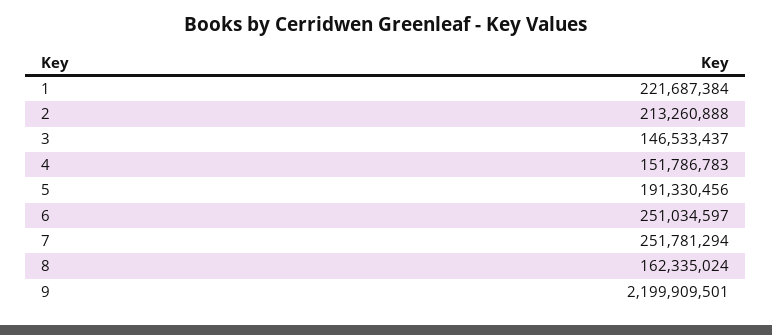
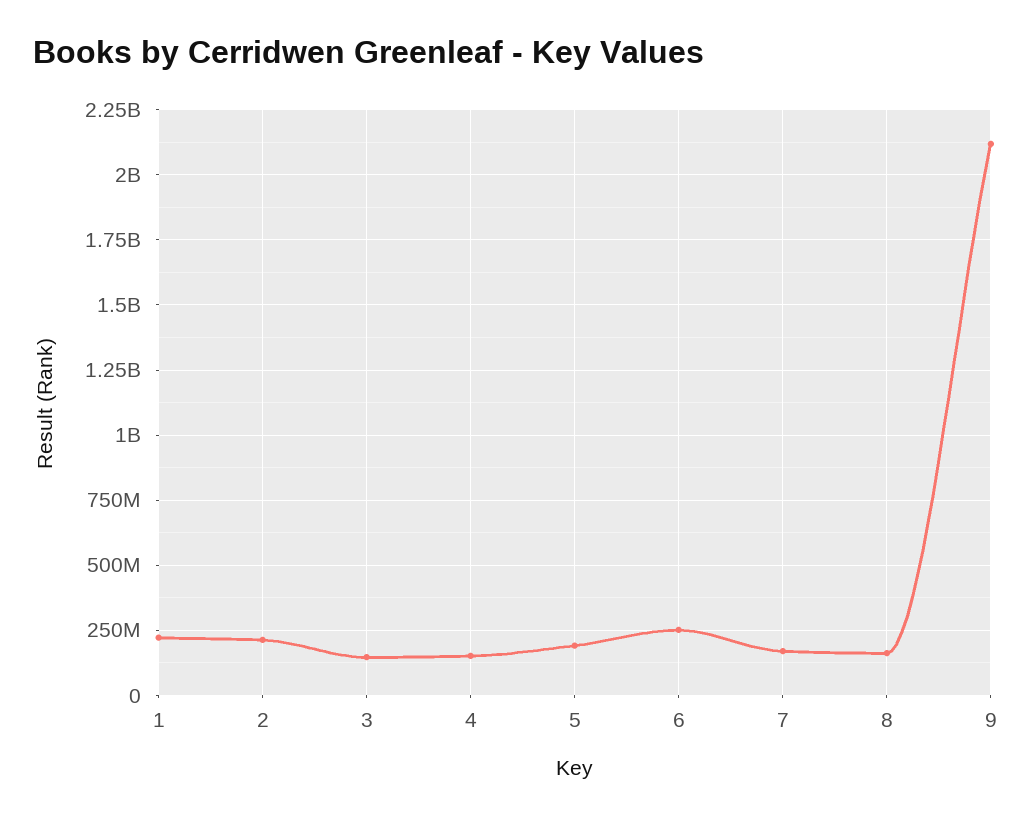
7: 251781294 -> 175000000
9: 2199909501 -> 2125000000

